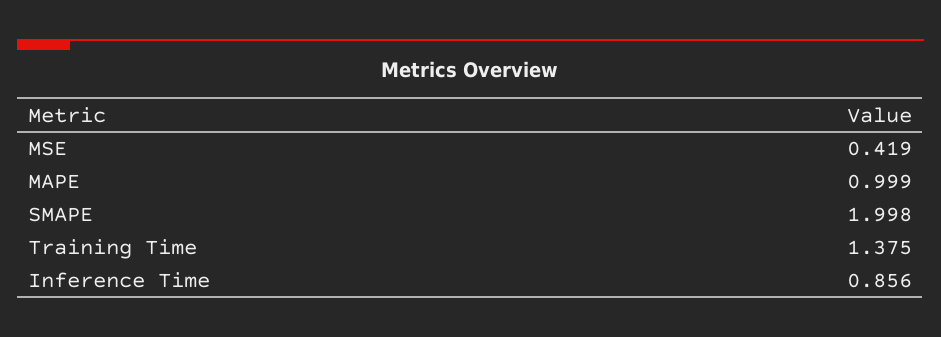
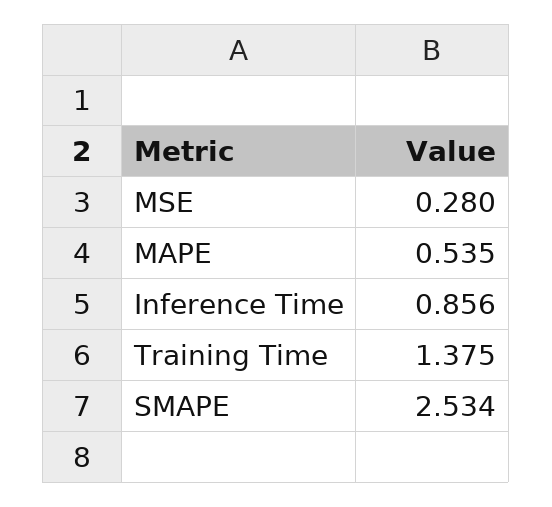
MSE: 0.419 -> 0.28
MAPE: 0.999 -> 0.535
SMAPE: 1.998 -> 2.534

